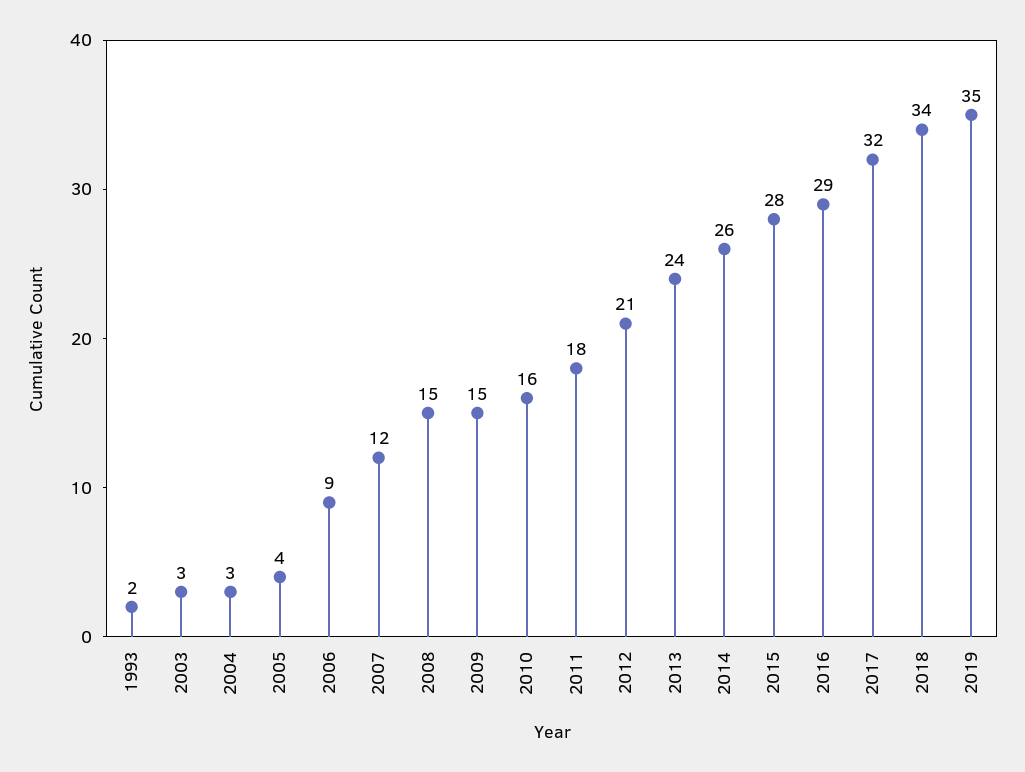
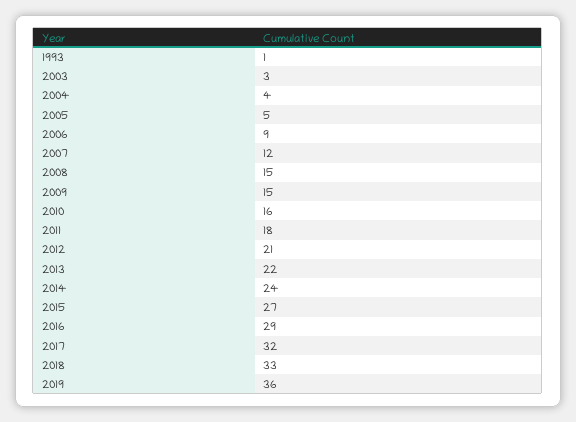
1993: 2 -> 1
2004: 3 -> 4
2005: 4 -> 5
2013: 24 -> 22
2014: 26 -> 24
2015: 28 -> 27
2018: 34 -> 33
2019: 35 -> 36

